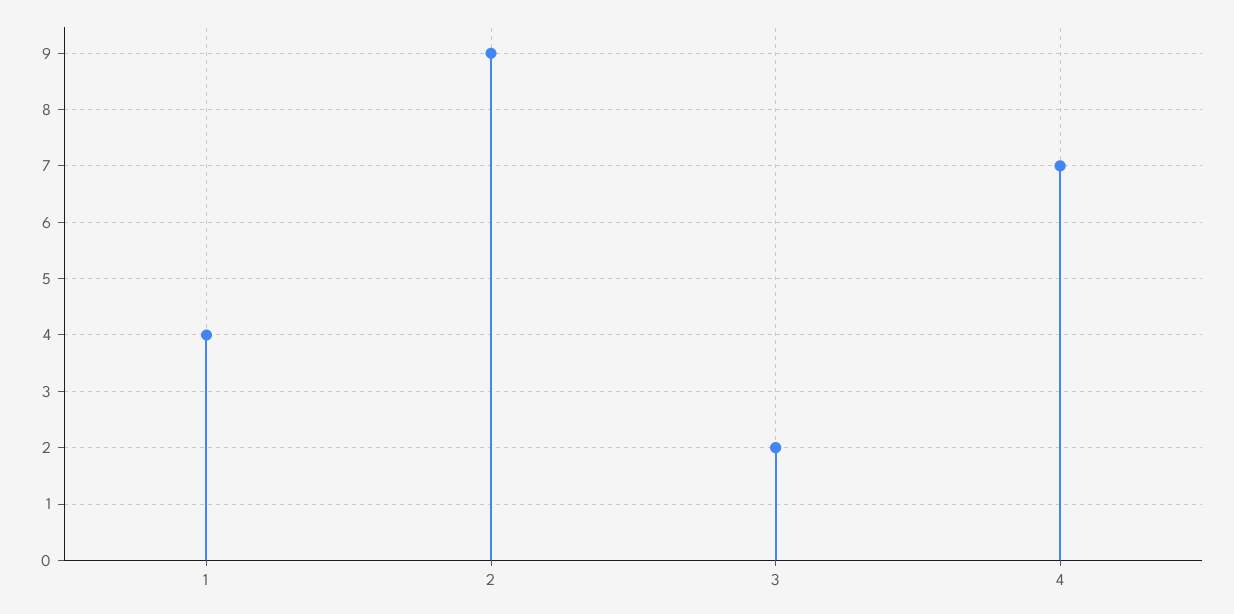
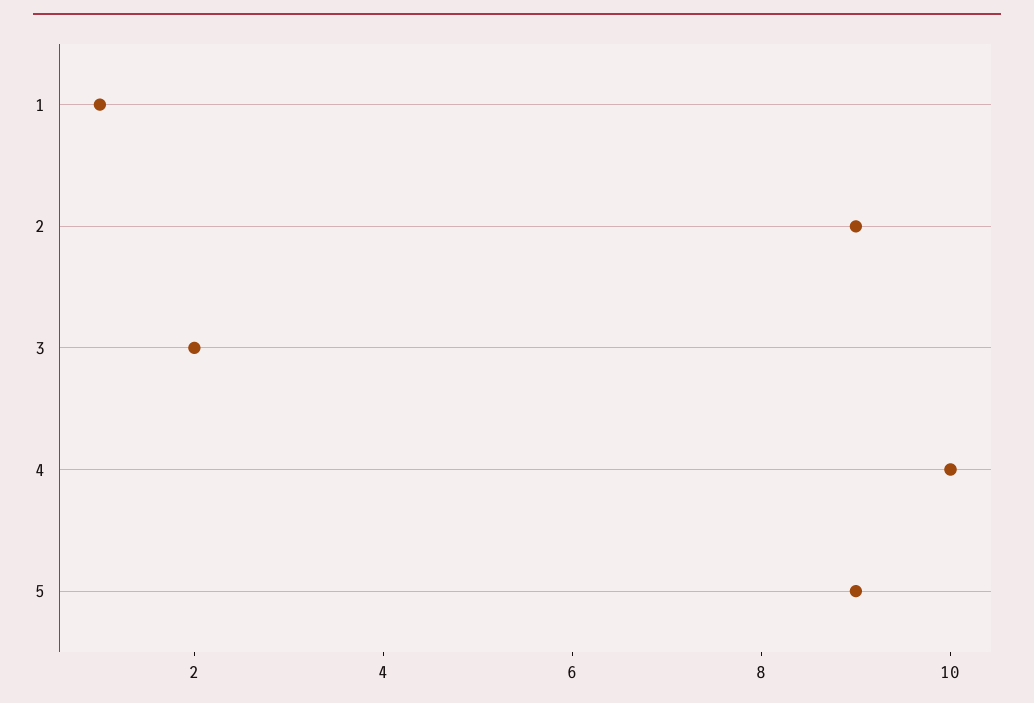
1: 4 -> 1
4: 7 -> 10
5: none -> 9

